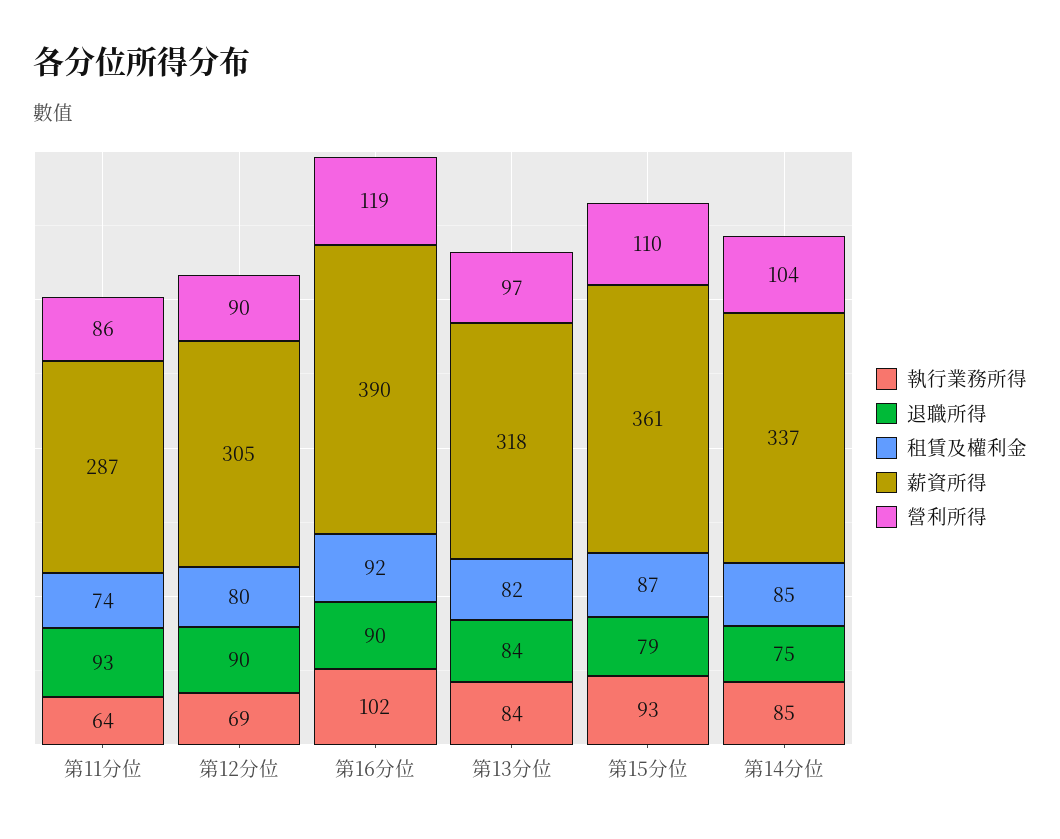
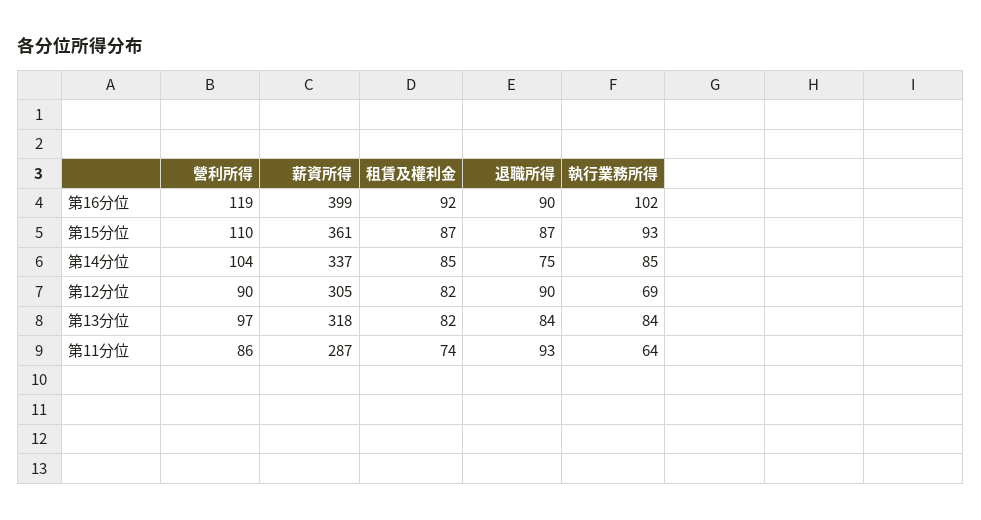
租賃及權利金, 第12分位: 80 -> 82
薪資所得, 第16分位: 390 -> 399
退職所得, 第15分位: 79 -> 87

